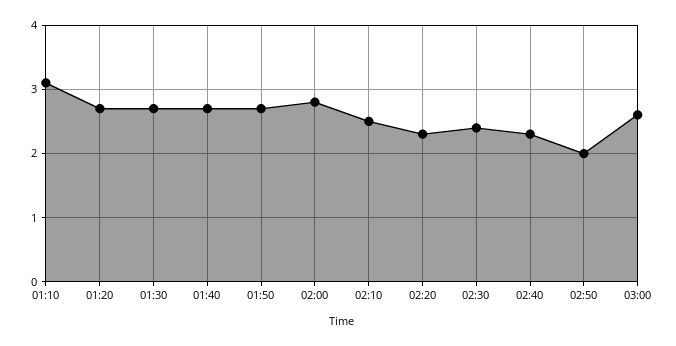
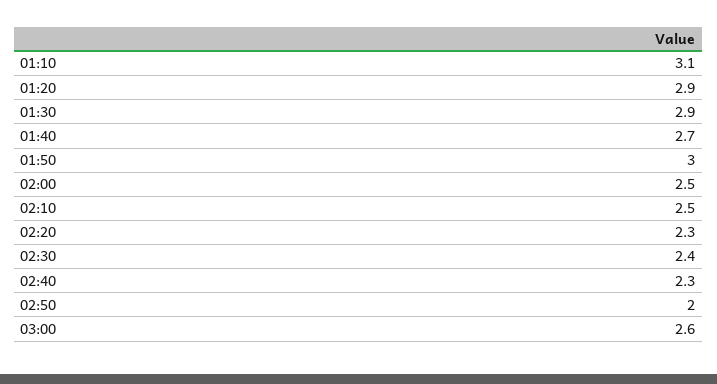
01:20: 2.7 -> 2.9
01:30: 2.7 -> 2.9
01:50: 2.7 -> 3
02:00: 2.8 -> 2.5

